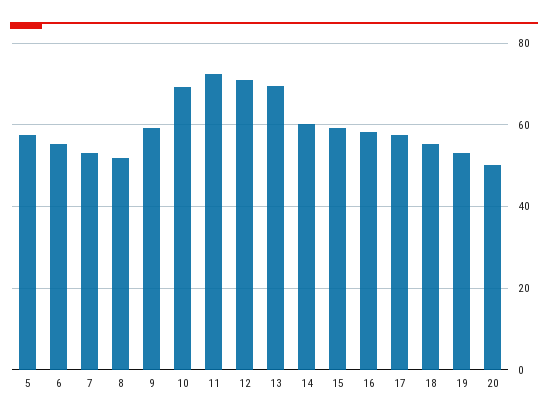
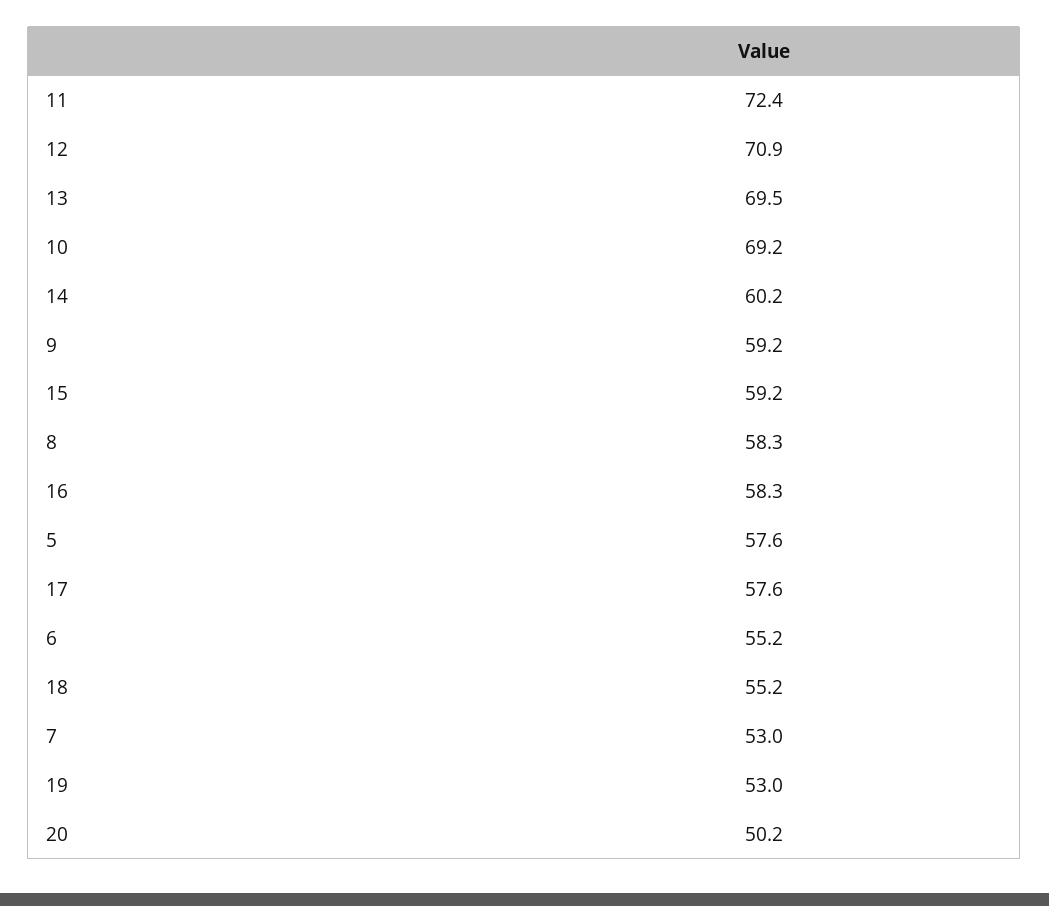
8: 52 -> 58.3

